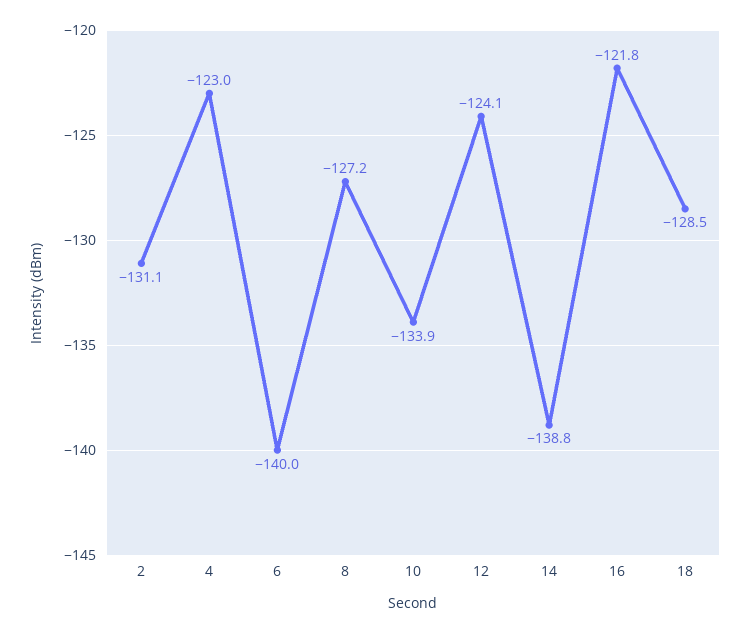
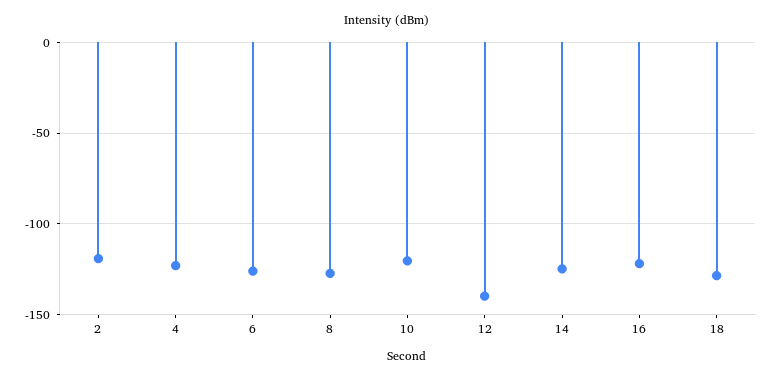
2: -131.1 -> -120
6: -140 -> -125
10: -133.9 -> -120
12: -124.1 -> -140
14: -138.8 -> -125

